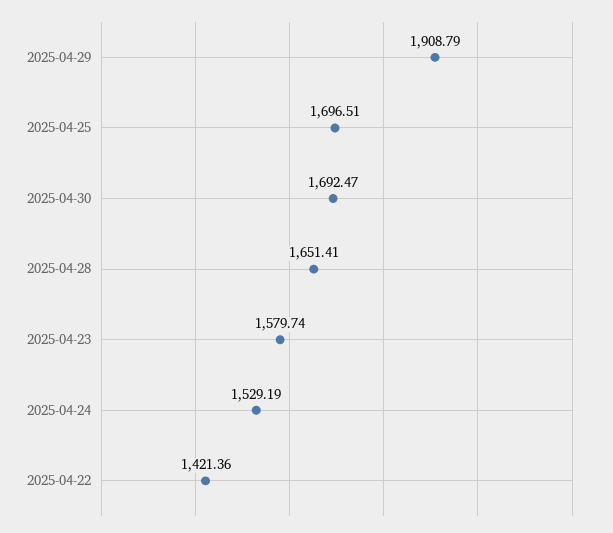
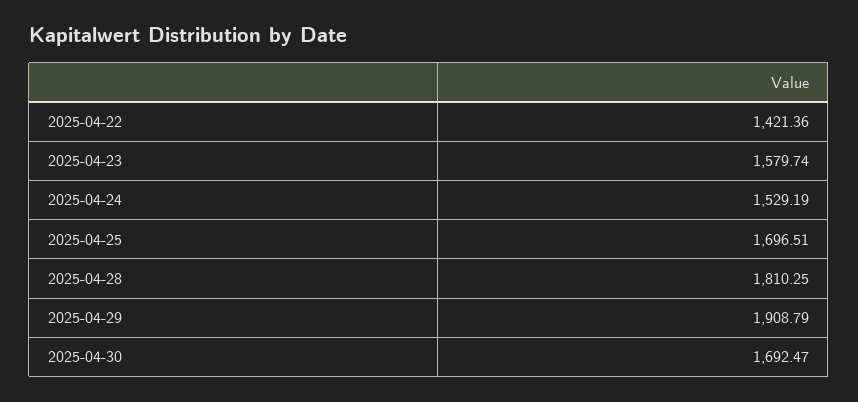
2025-04-28: 1651.41 -> 1810.25

